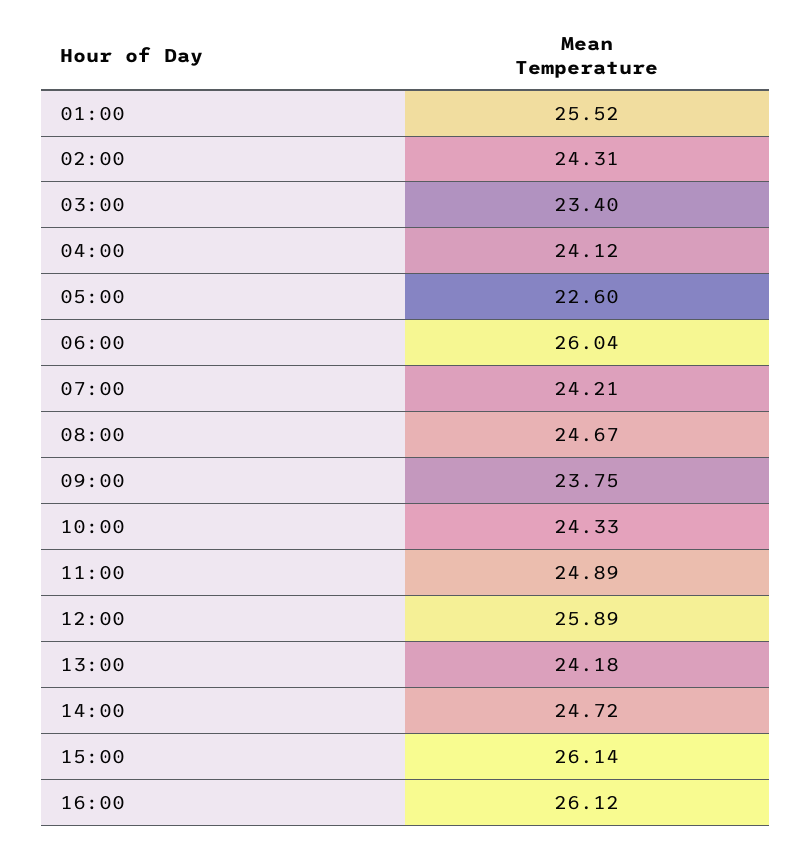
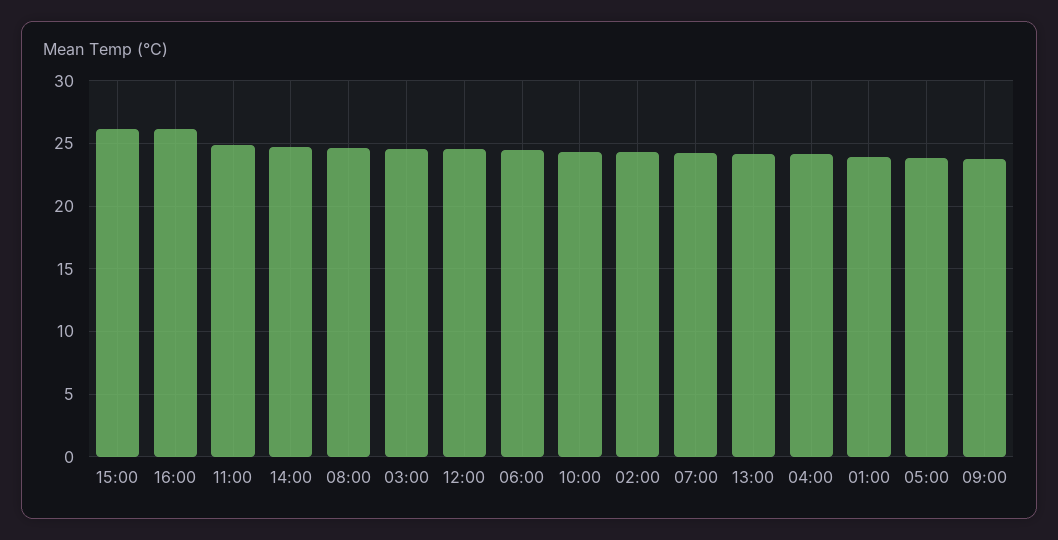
01:00: 25.52 -> 24
03:00: 23.4 -> 24.5
05:00: 22.6 -> 24
06:00: 26.04 -> 24.5
12:00: 25.89 -> 24.5

